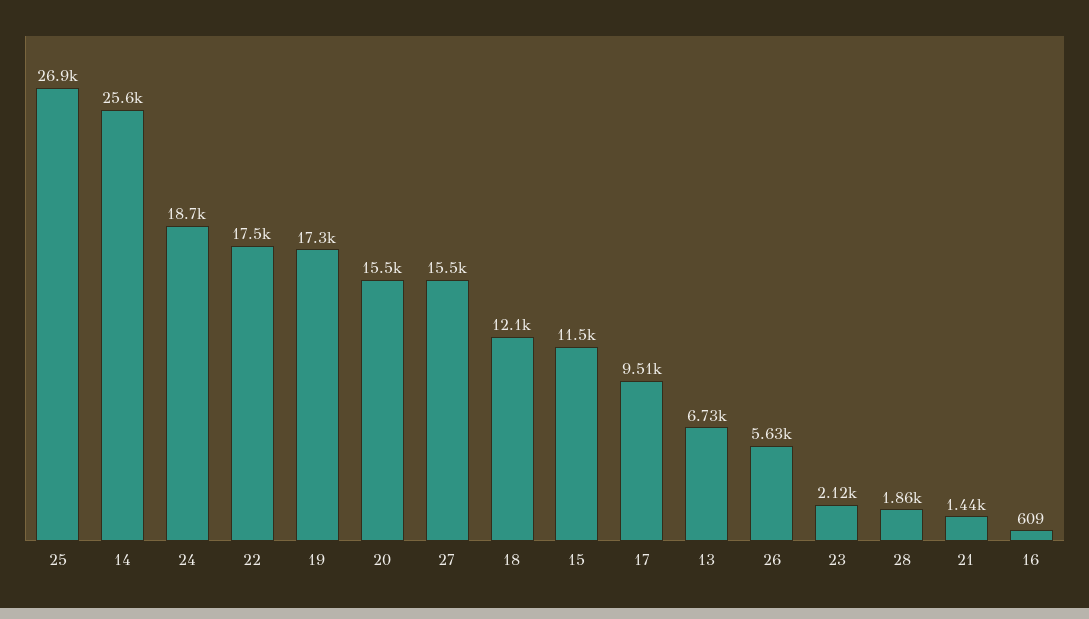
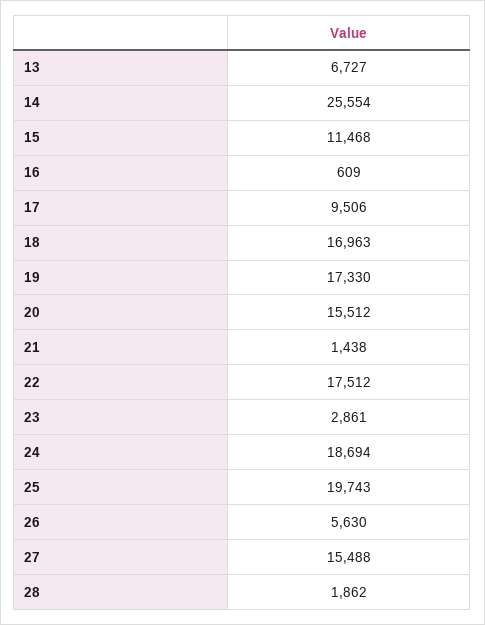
25: 26900 -> 19743
18: 12100 -> 16963
23: 2120 -> 2861

